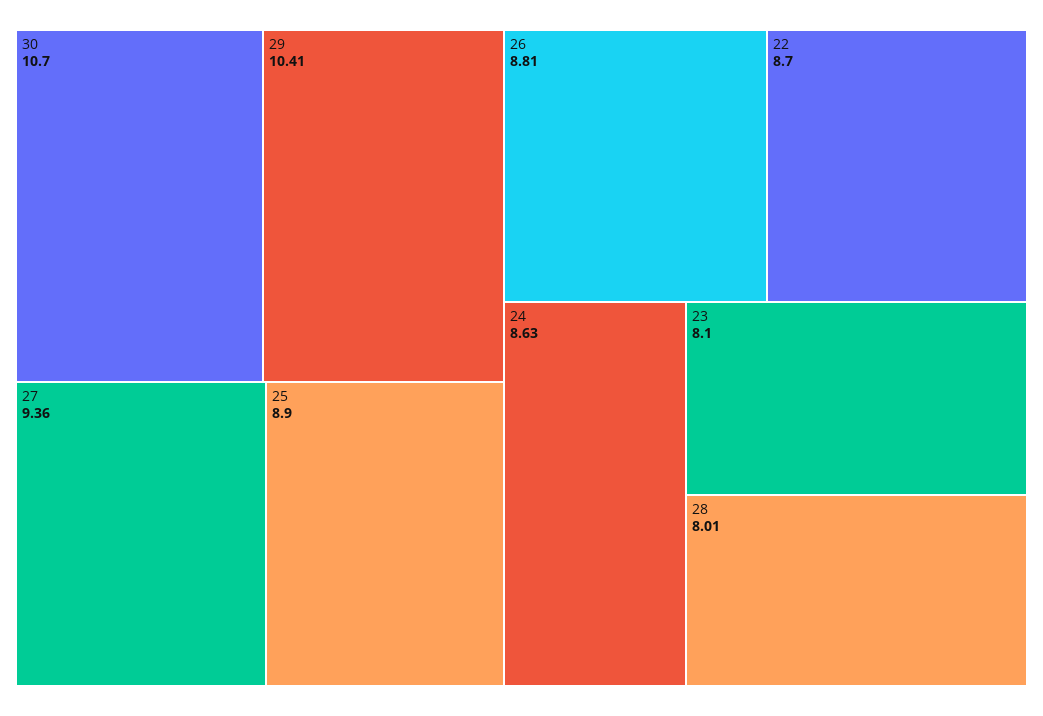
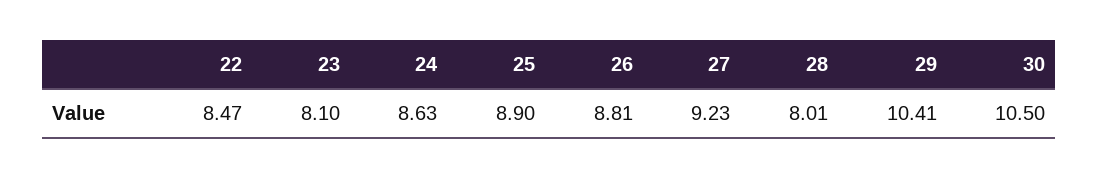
30: 10.7 -> 10.5
27: 9.36 -> 9.23
22: 8.7 -> 8.47

